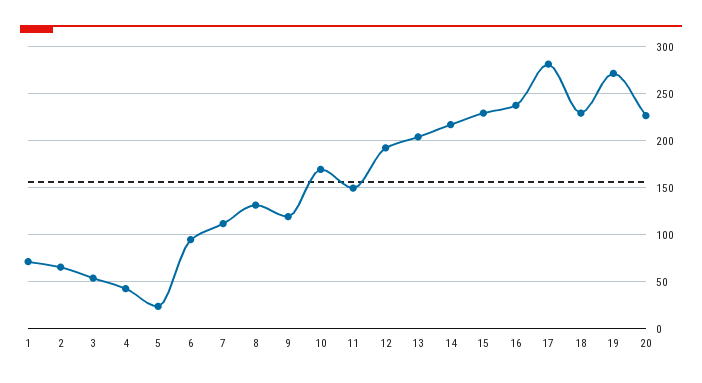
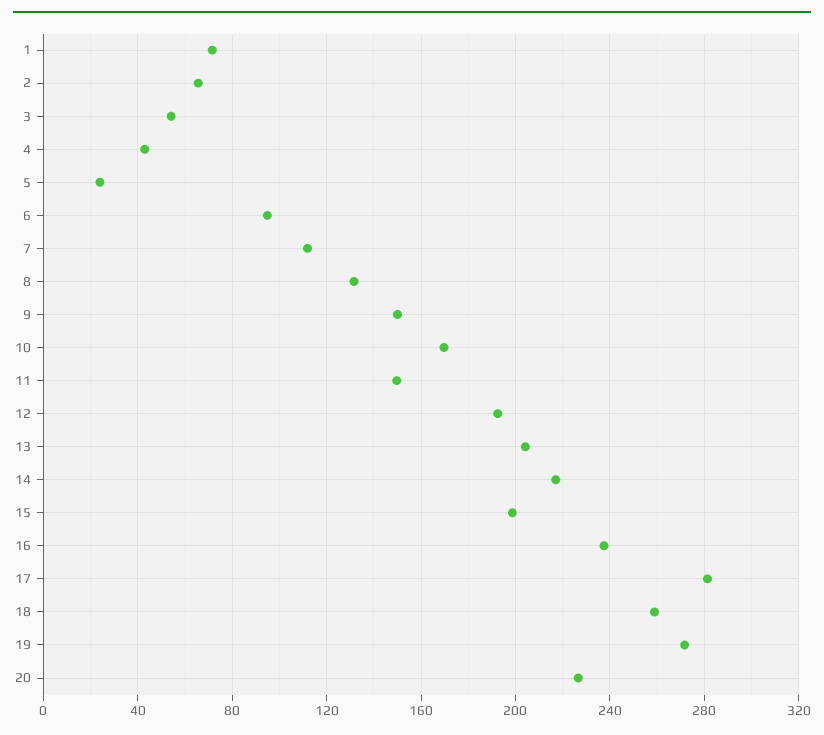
9: 120 -> 150
15: 230 -> 200
18: 230 -> 260

